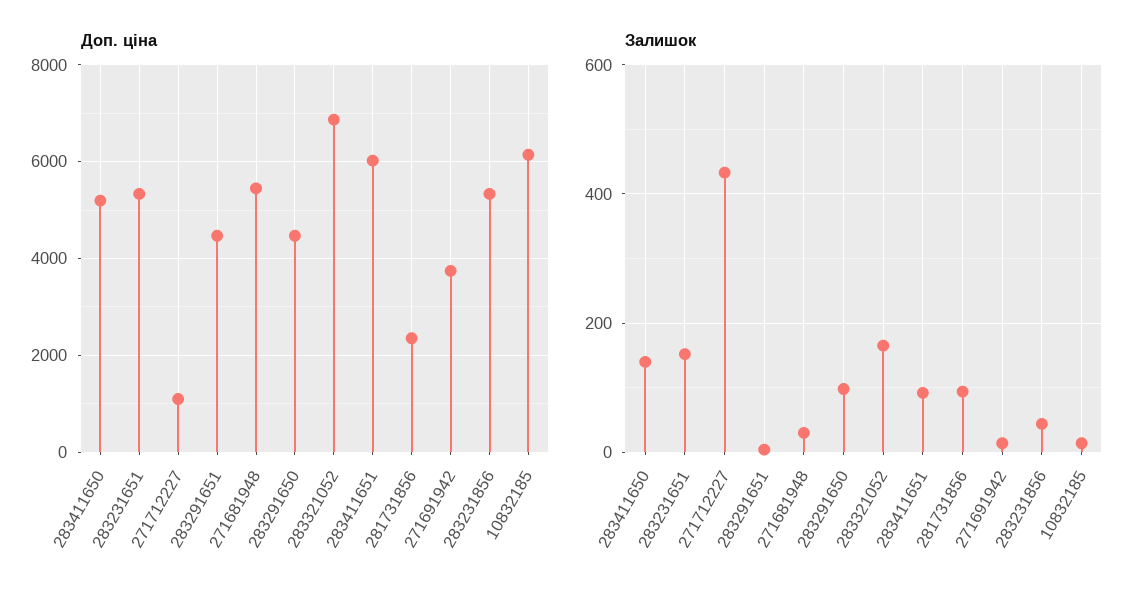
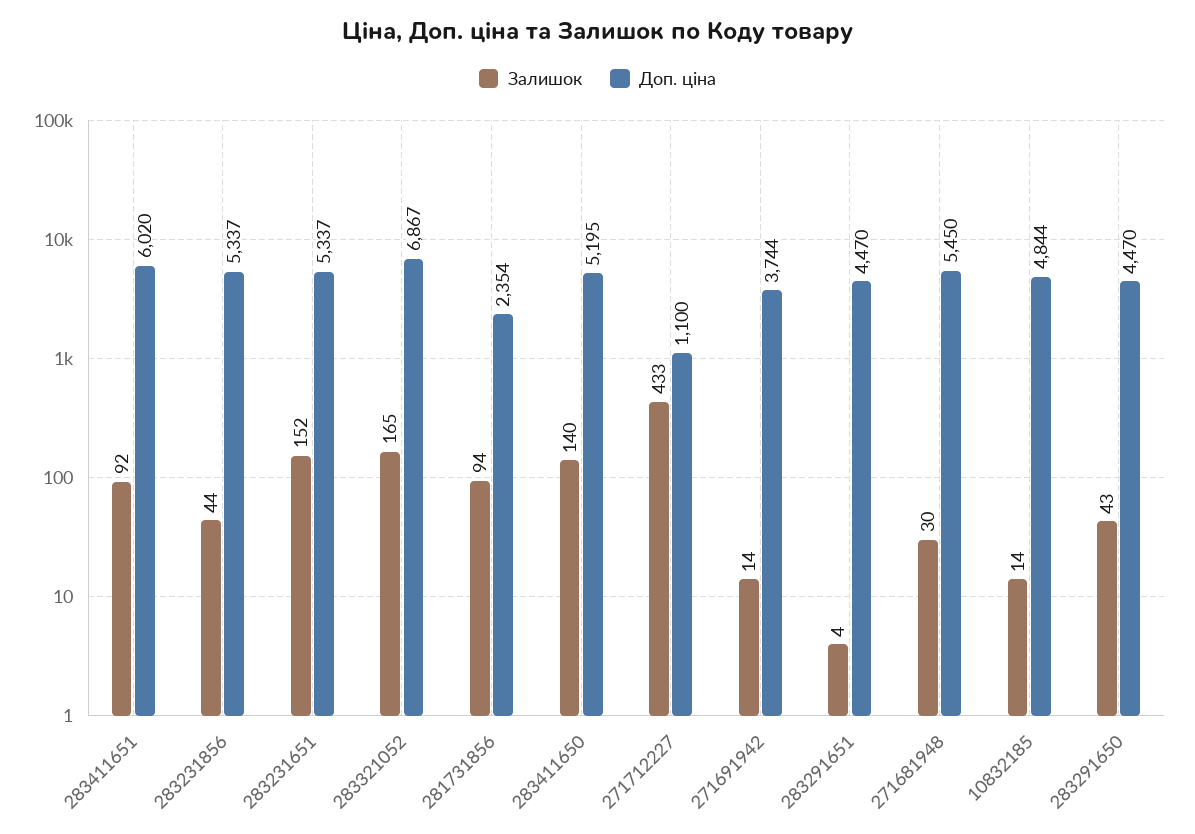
Доп. ціна, 10832185: 6200 -> 4844
Залишок, 283291650: 100 -> 43

